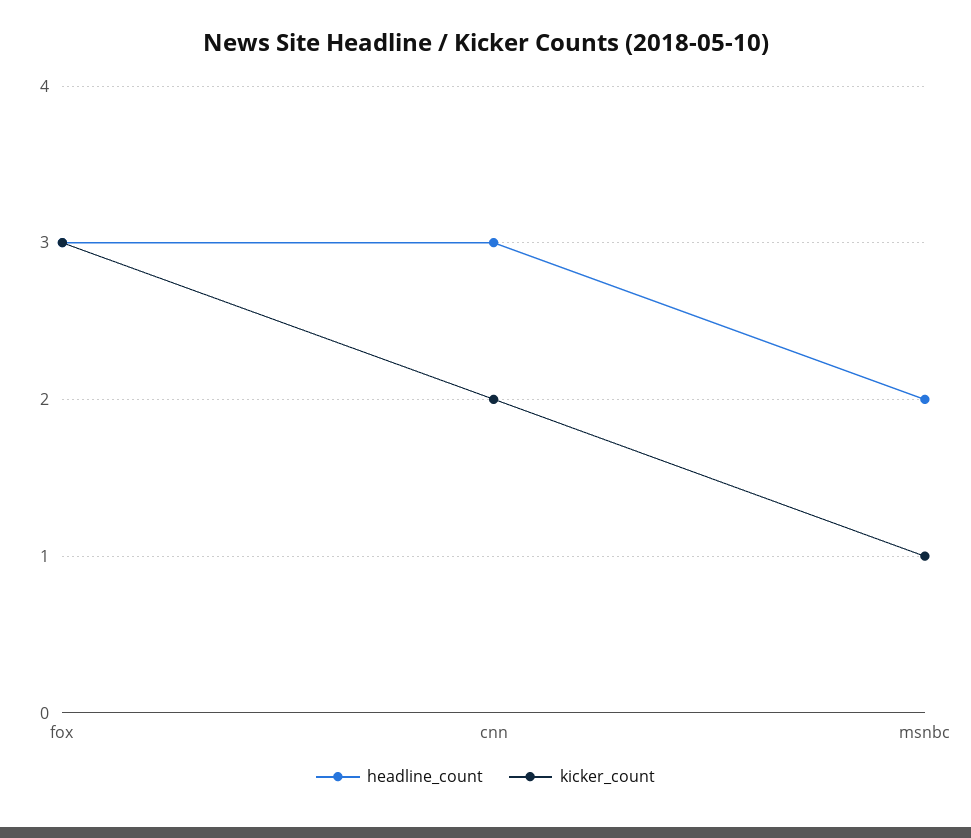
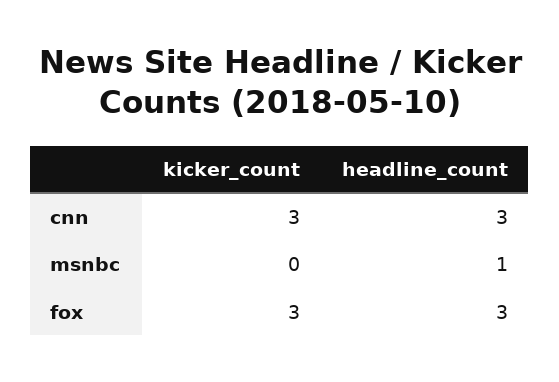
kicker_count, cnn: 2 -> 3
headline_count, msnbc: 2 -> 1
kicker_count, msnbc: 1 -> 0

